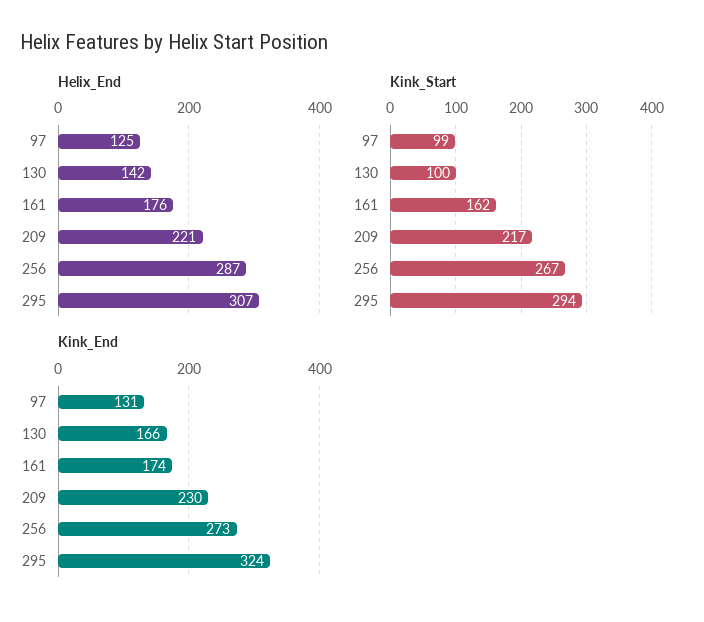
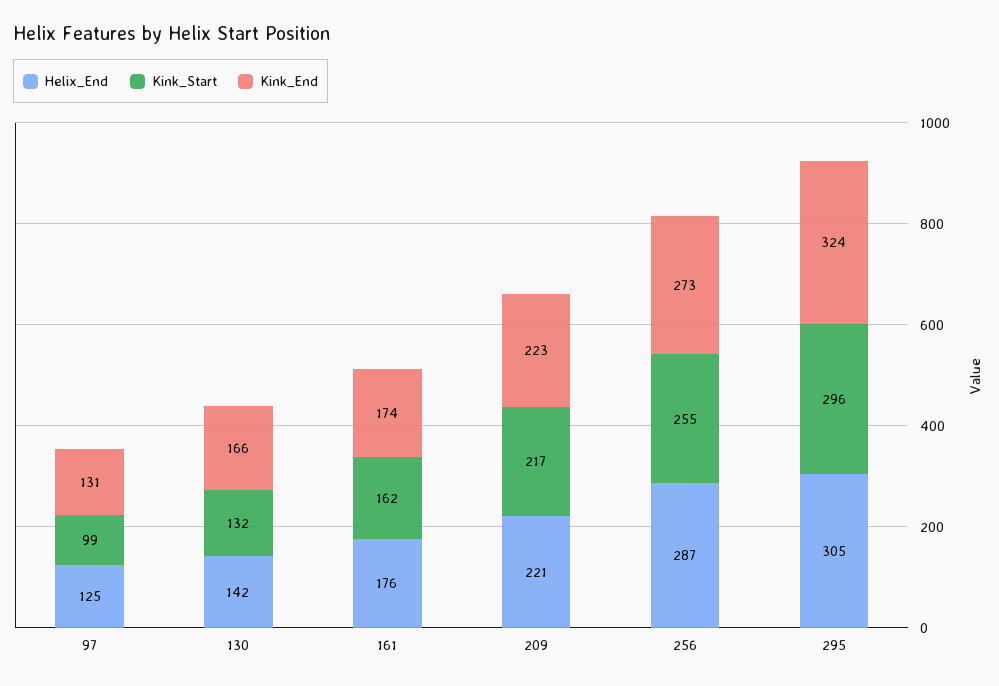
Helix_End, 295: 307 -> 305
Kink_Start, 130: 100 -> 132
Kink_Start, 256: 267 -> 255
Kink_Start, 295: 294 -> 296
Kink_End, 209: 230 -> 223

